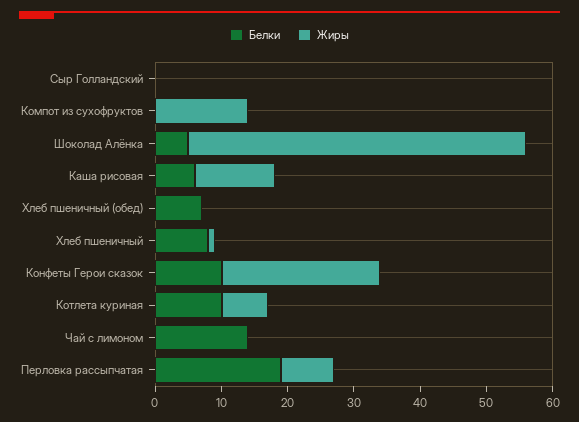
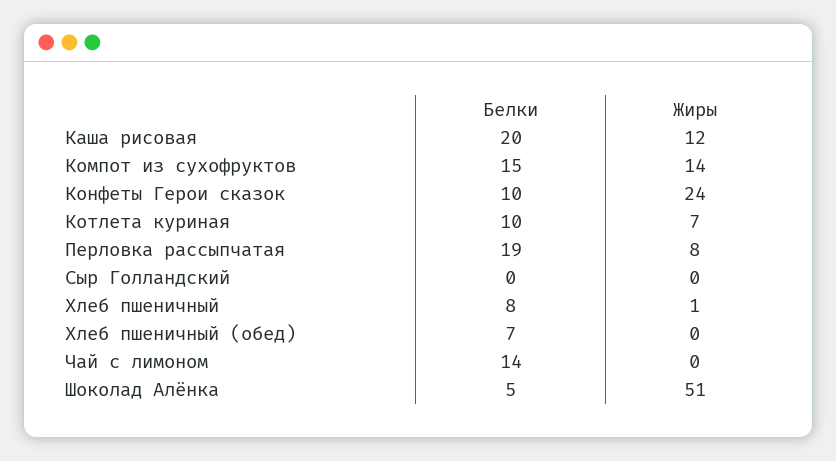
Белки, Компот из сухофруктов: 0 -> 15
Белки, Каша рисовая: 5 -> 20

